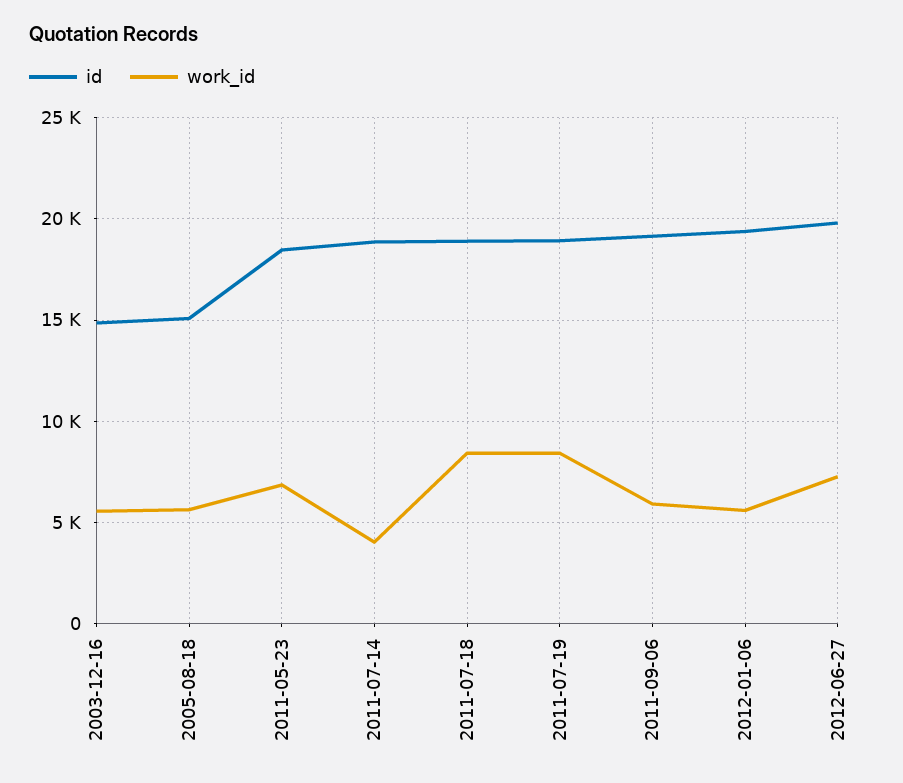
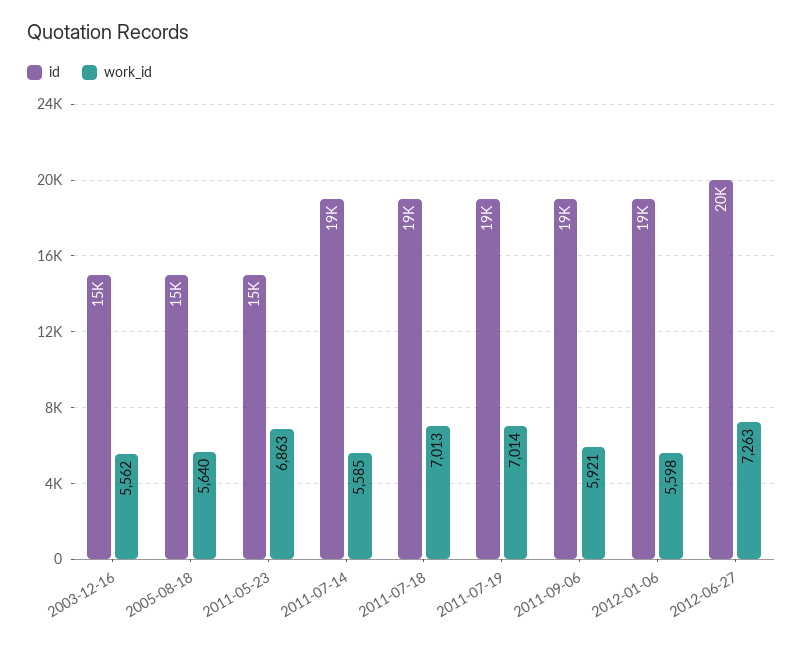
id, 2011-05-23: 18500 -> 15000
work_id, 2011-07-14: 4000 -> 5585
work_id, 2011-07-18: 8500 -> 7013
work_id, 2011-07-19: 8500 -> 7014

